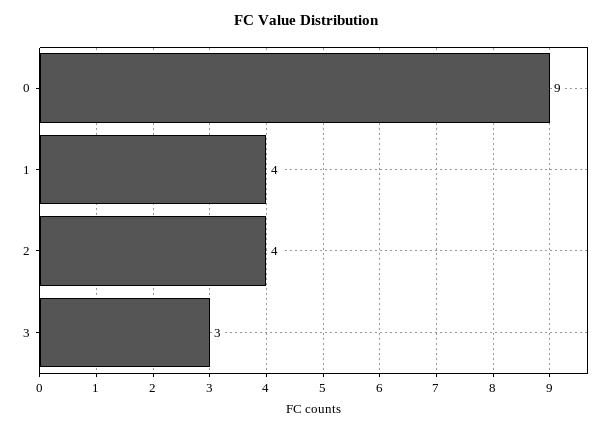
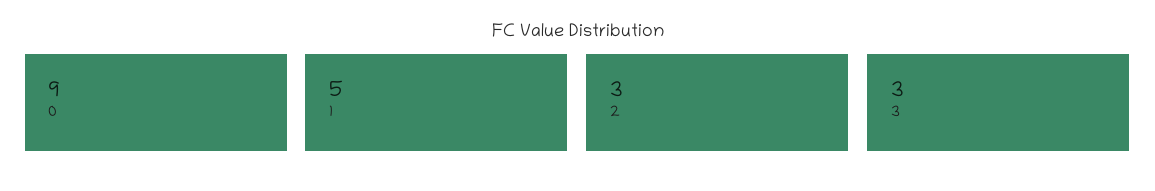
1: 4 -> 5
2: 4 -> 3

